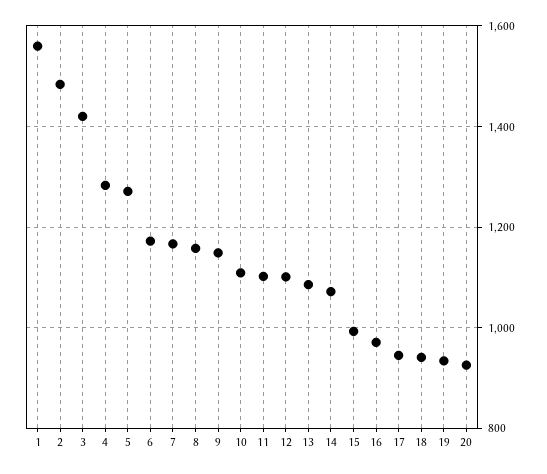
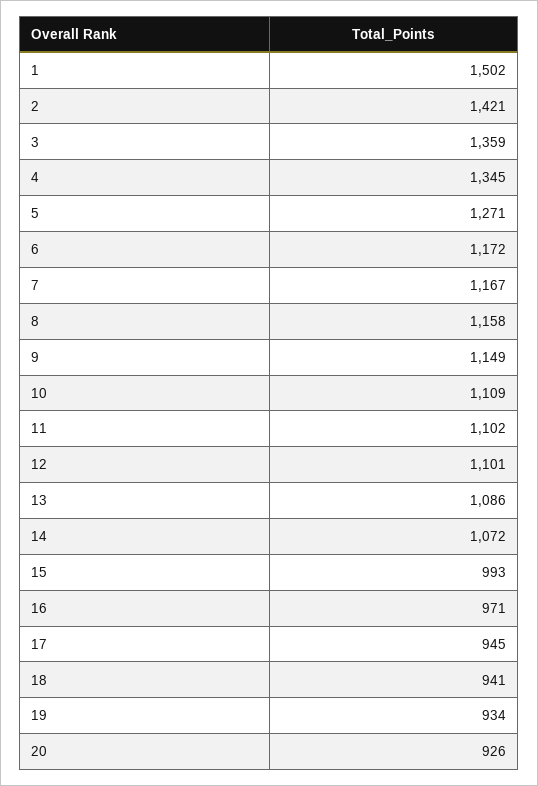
1: 1560 -> 1502
2: 1480 -> 1421
3: 1420 -> 1359
4: 1280 -> 1345

